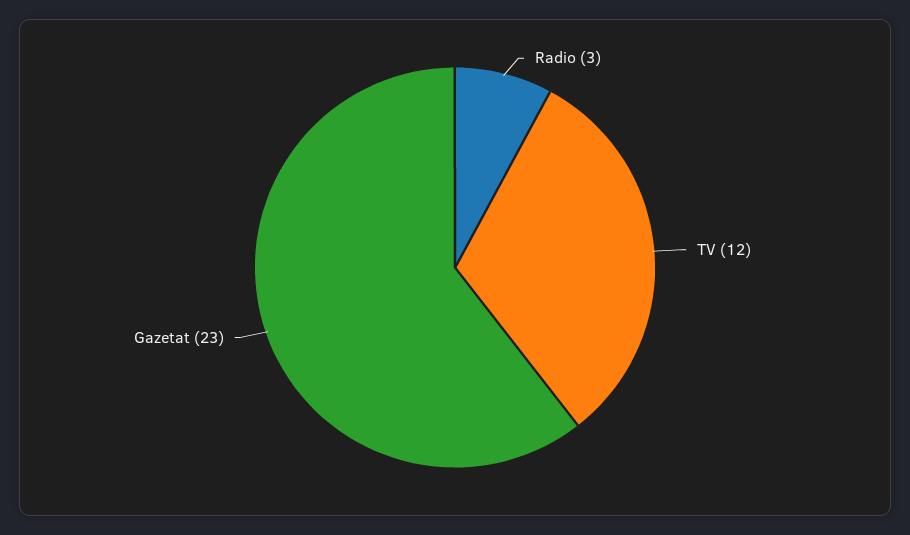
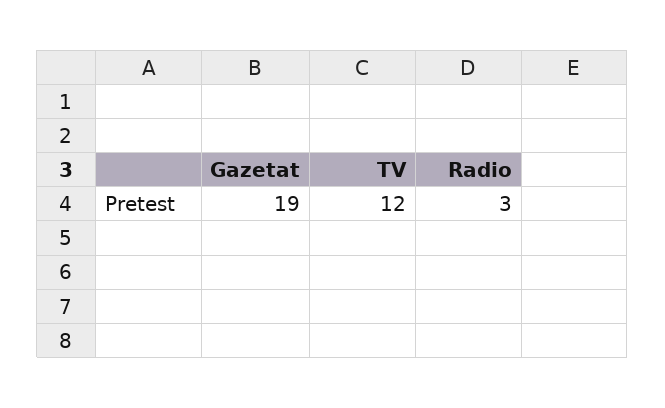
Gazetat: 23 -> 19

